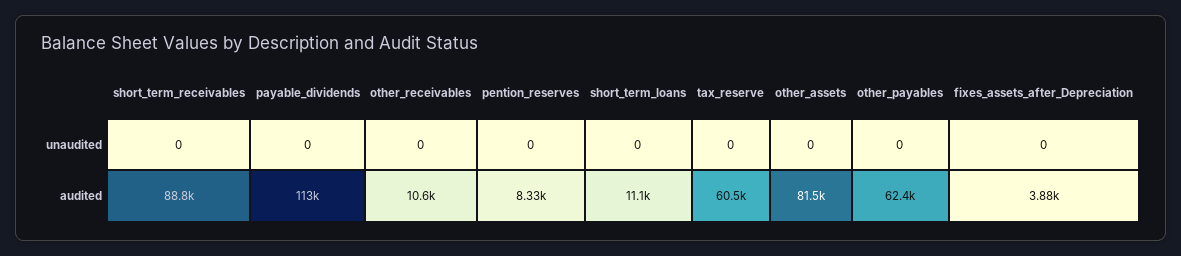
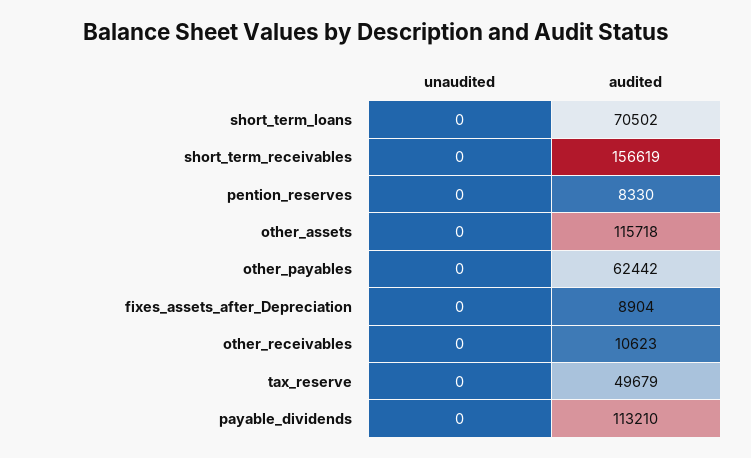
short_term_receivables, audited: 88800 -> 156619
short_term_loans, audited: 11100 -> 70502
tax_reserve, audited: 60500 -> 49679
other_assets, audited: 81500 -> 115718
fixes_assets_after_Depreciation, audited: 3880 -> 8904

